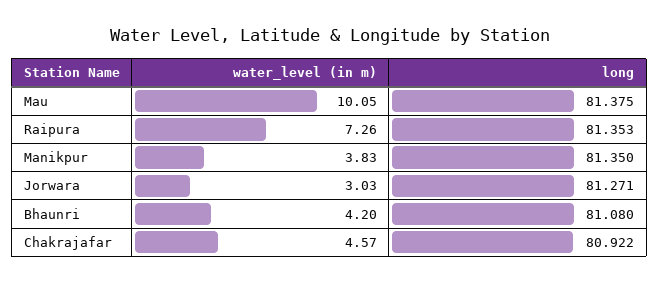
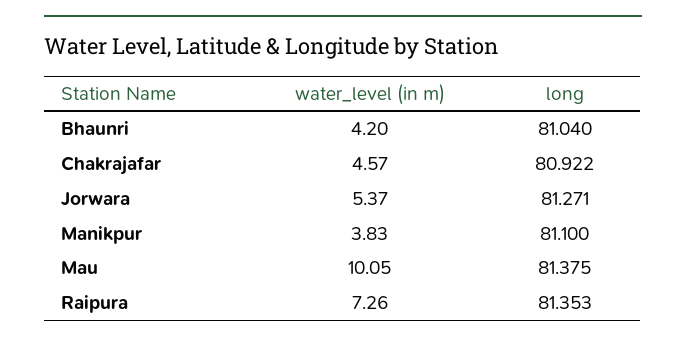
long, Manikpur: 81.35 -> 81.1
water_level (in m), Jorwara: 3.03 -> 5.37
long, Bhaunri: 81.08 -> 81.04

